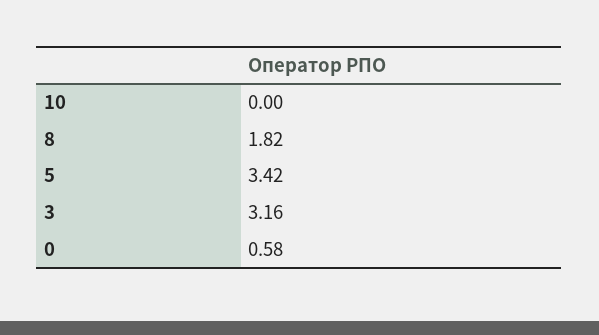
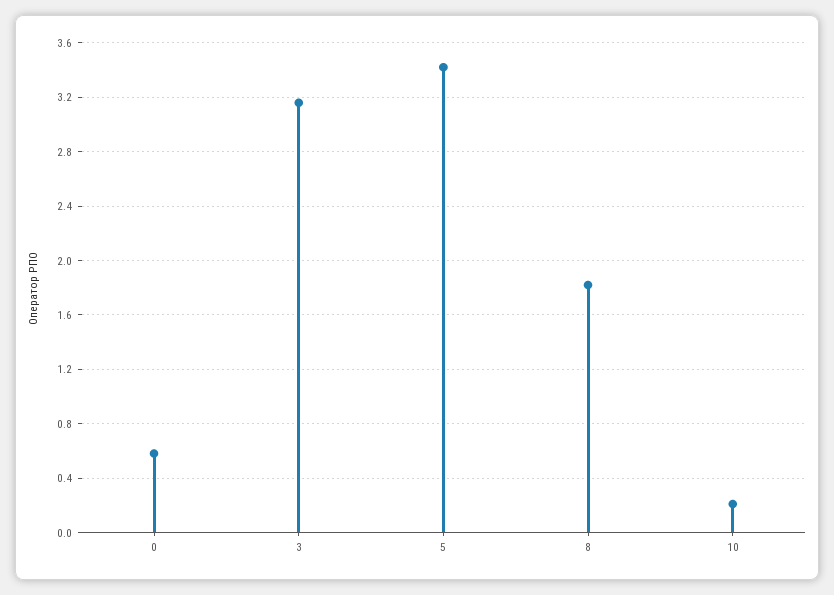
10: 0 -> 0.2

